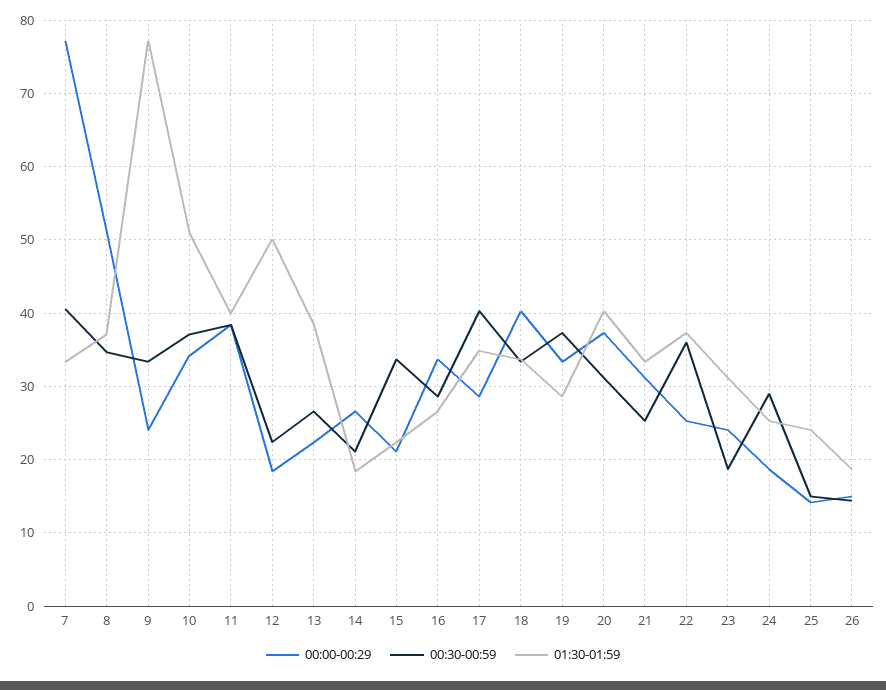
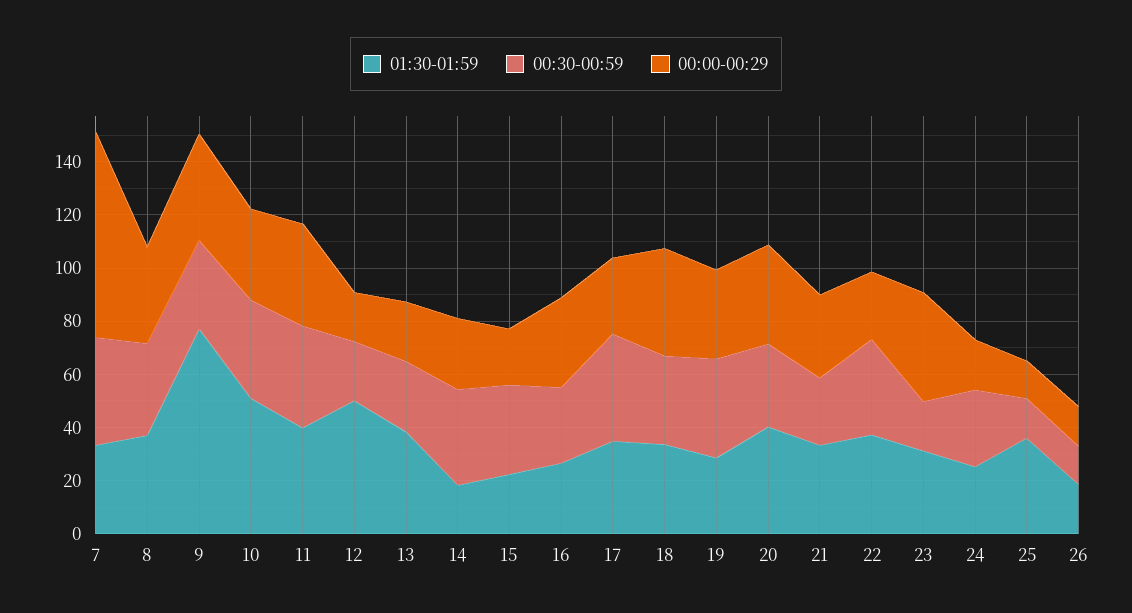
00:00-00:29, 8: 51 -> 35
00:00-00:29, 9: 24 -> 40
00:30-00:59, 14: 21 -> 35
00:00-00:29, 23: 24 -> 40
01:30-01:59, 25: 24 -> 35

